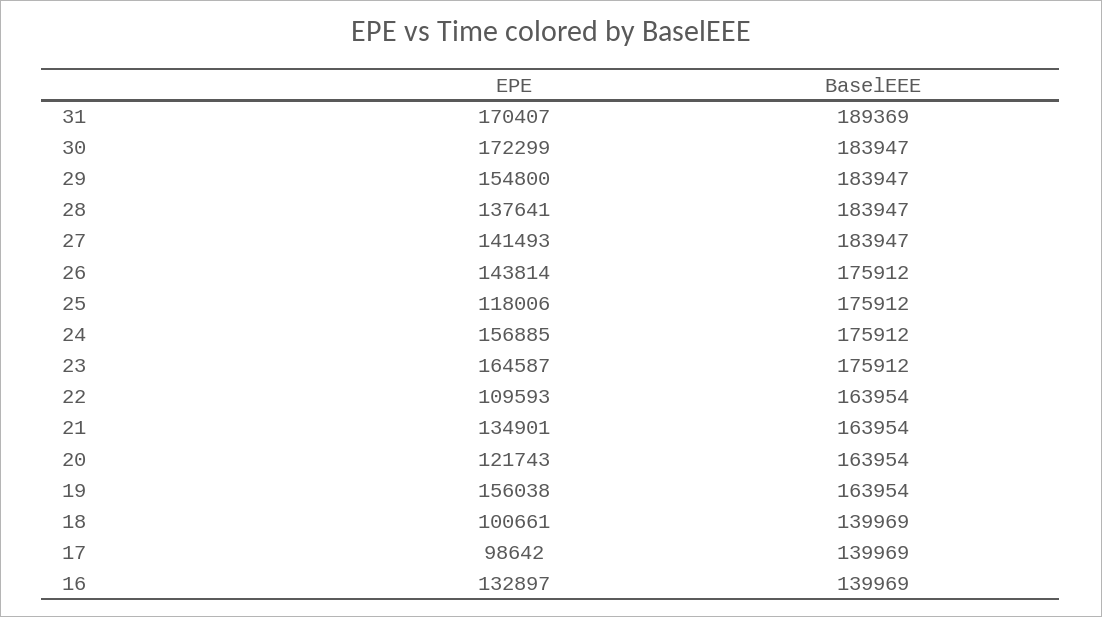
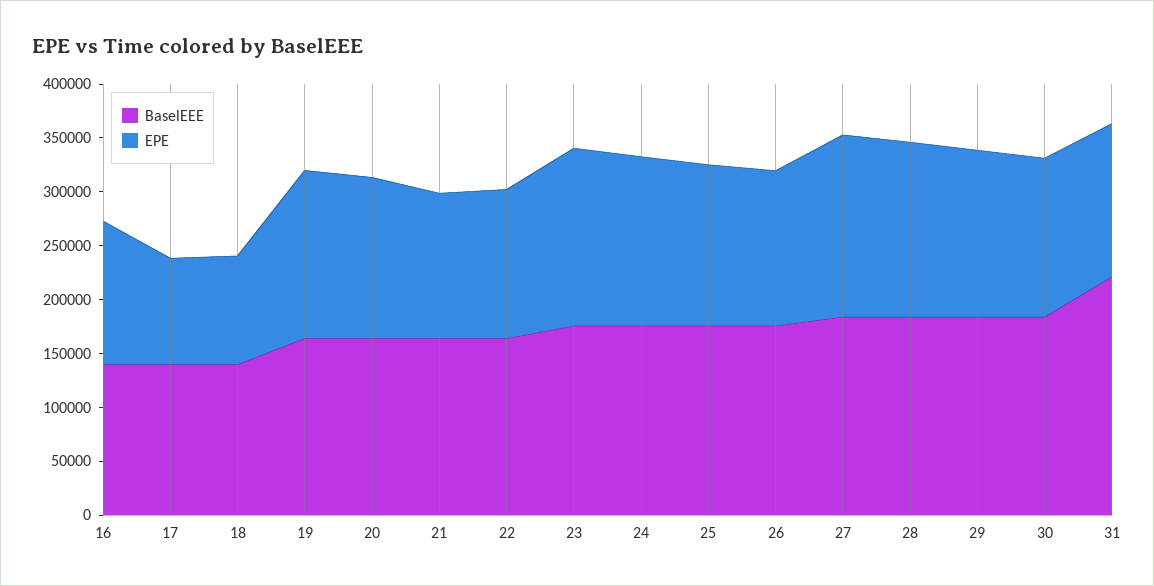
EPE, 31: 170407 -> 140000
BaselEEE, 31: 189369 -> 220000
EPE, 30: 172299 -> 150000
EPE, 28: 137641 -> 160000
EPE, 27: 141493 -> 170000
EPE, 25: 118006 -> 150000
EPE, 22: 109593 -> 140000
EPE, 20: 121743 -> 150000

